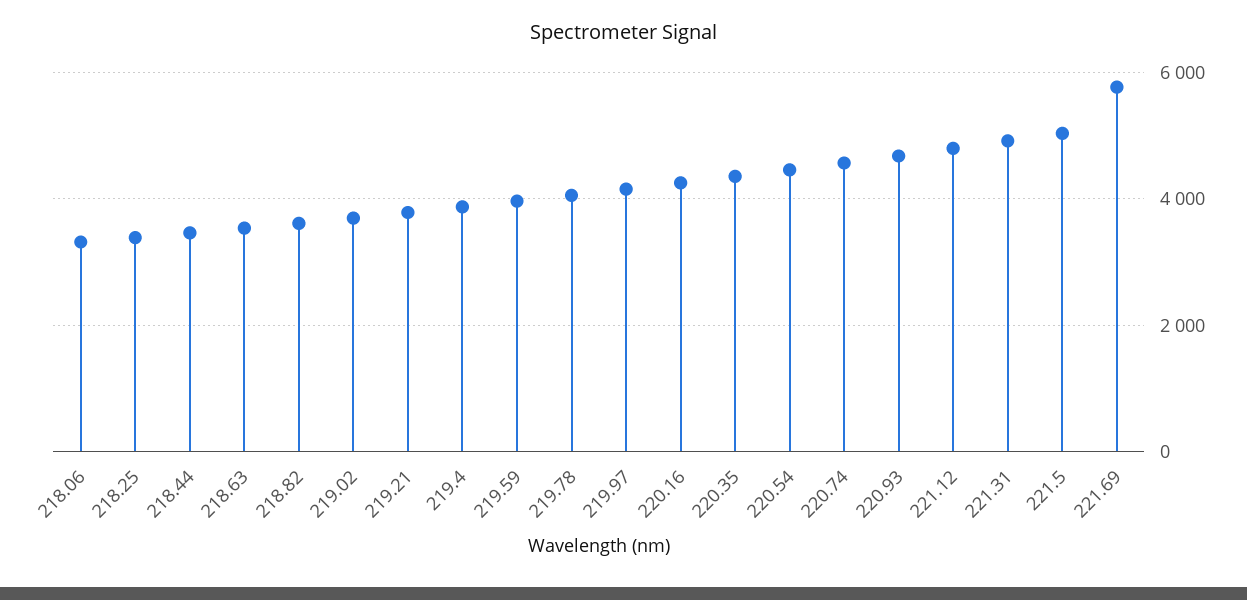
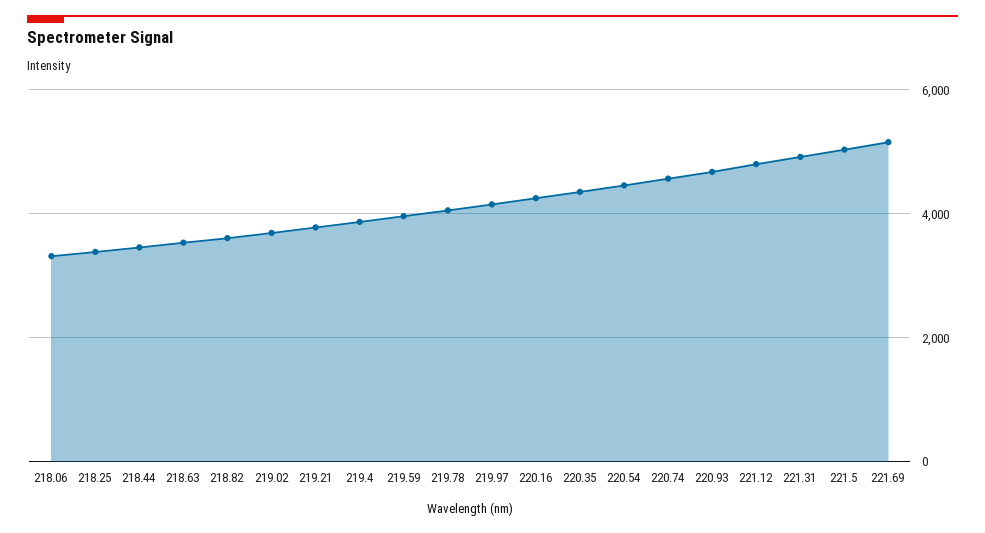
221.69: 5800 -> 5200

